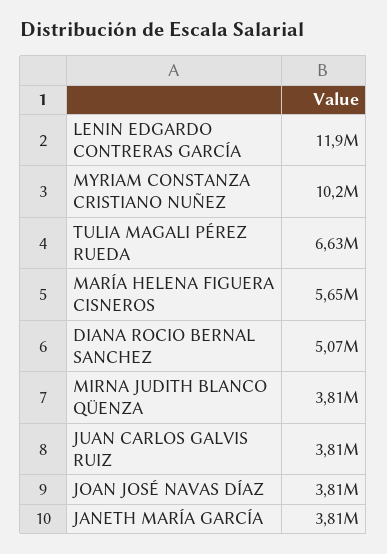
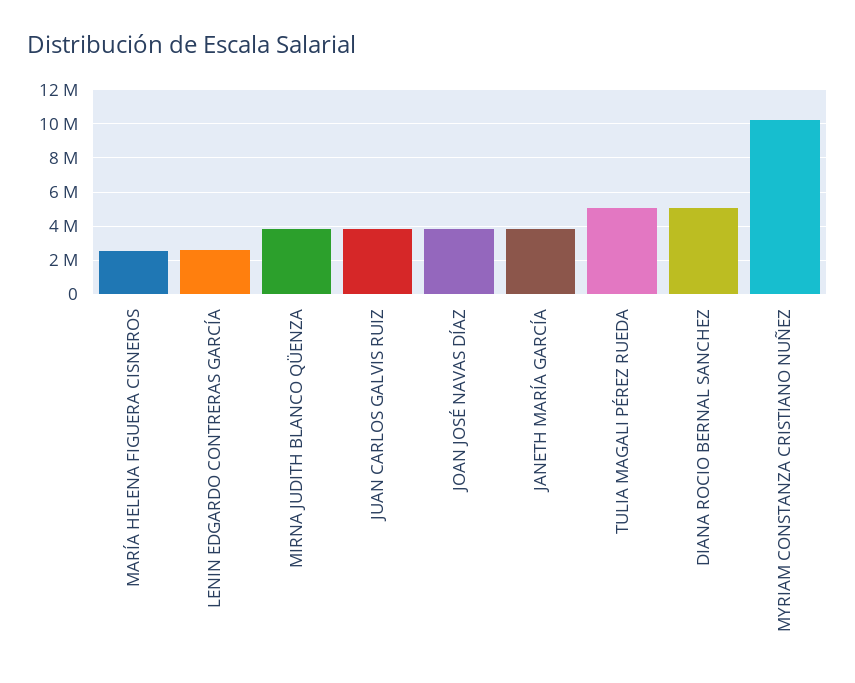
LENIN EDGARDO CONTRERAS GARCÍA: 11900000 -> 2500000
TULIA MAGALI PÉREZ RUEDA: 6630000 -> 5000000
MARÍA HELENA FIGUERA CISNEROS: 5650000 -> 2500000

